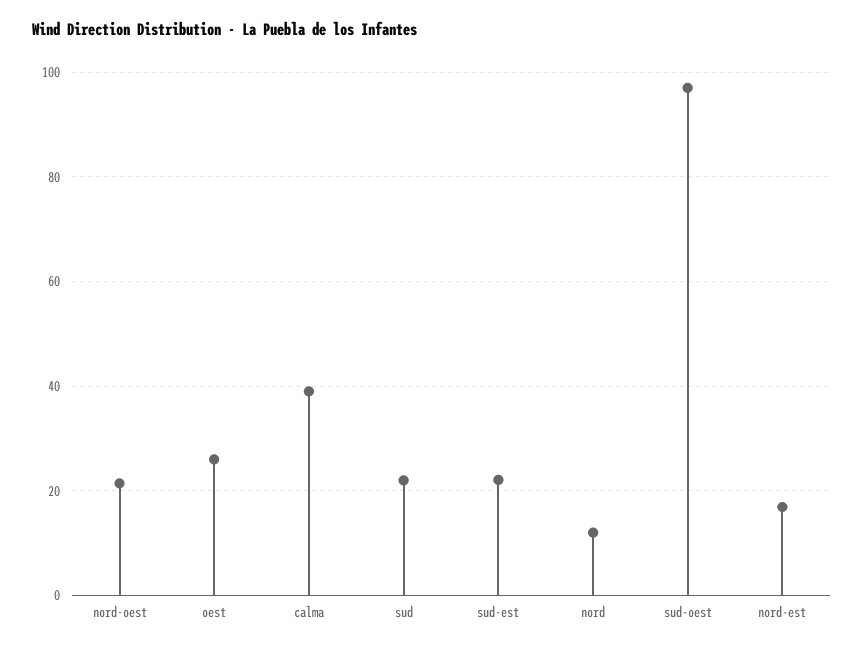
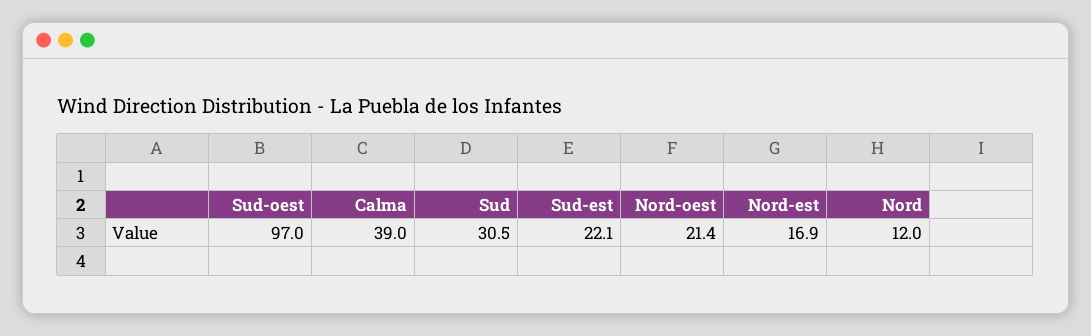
oest: 26 -> none
sud: 22 -> 30.5

